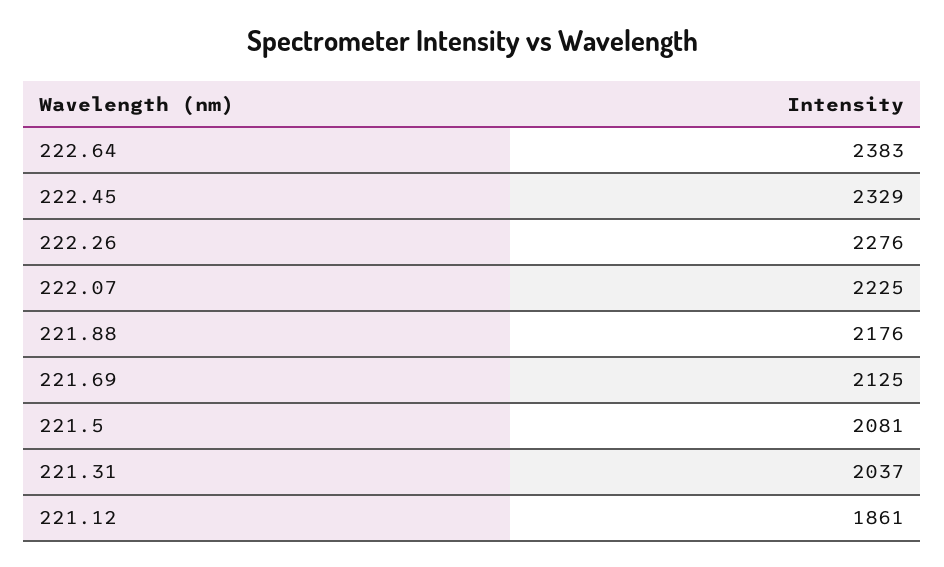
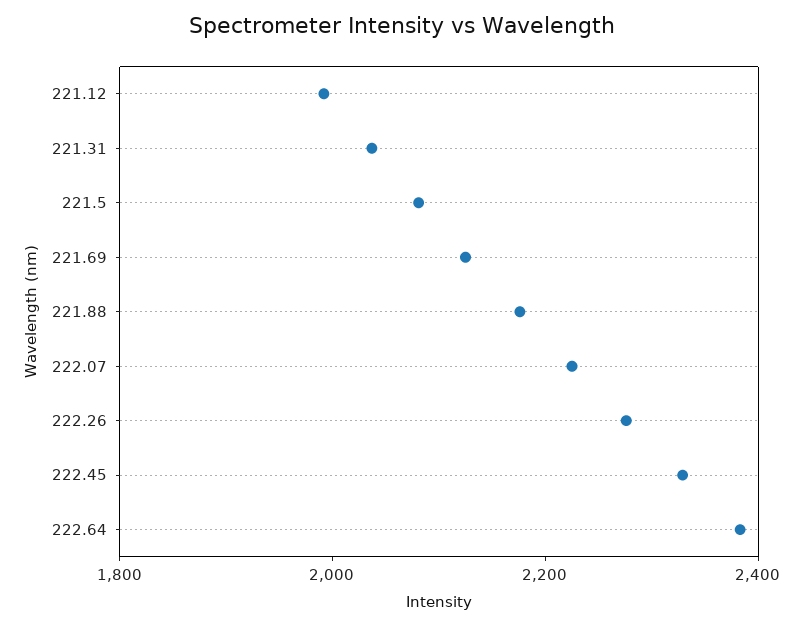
221.12: 1861 -> 2000

